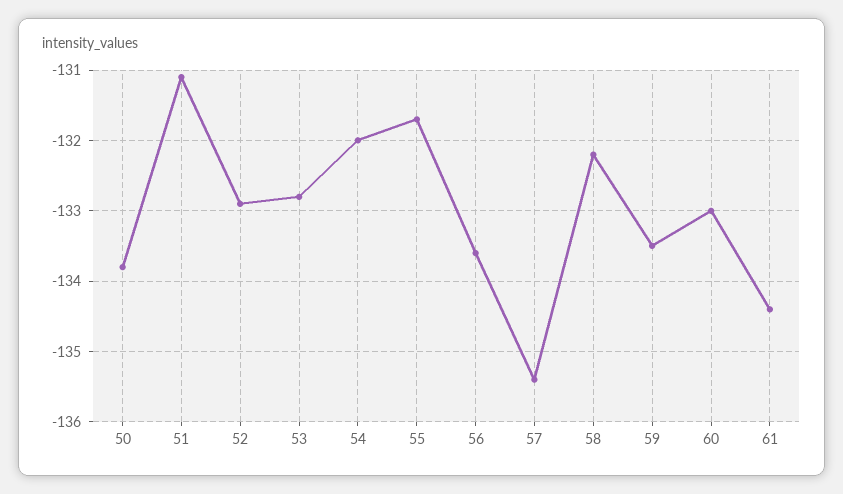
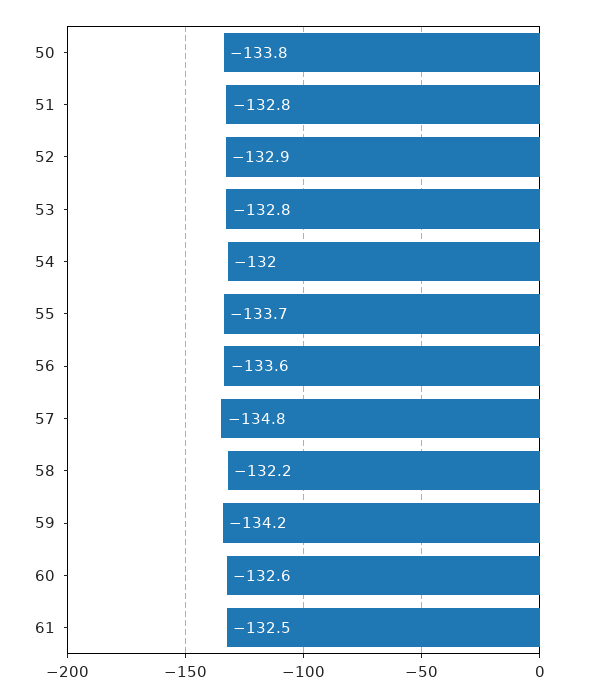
51: -131.1 -> -132.8
55: -131.7 -> -133.7
57: -135.4 -> -134.8
59: -133.5 -> -134.2
60: -133 -> -132.6
61: -134.4 -> -132.5

